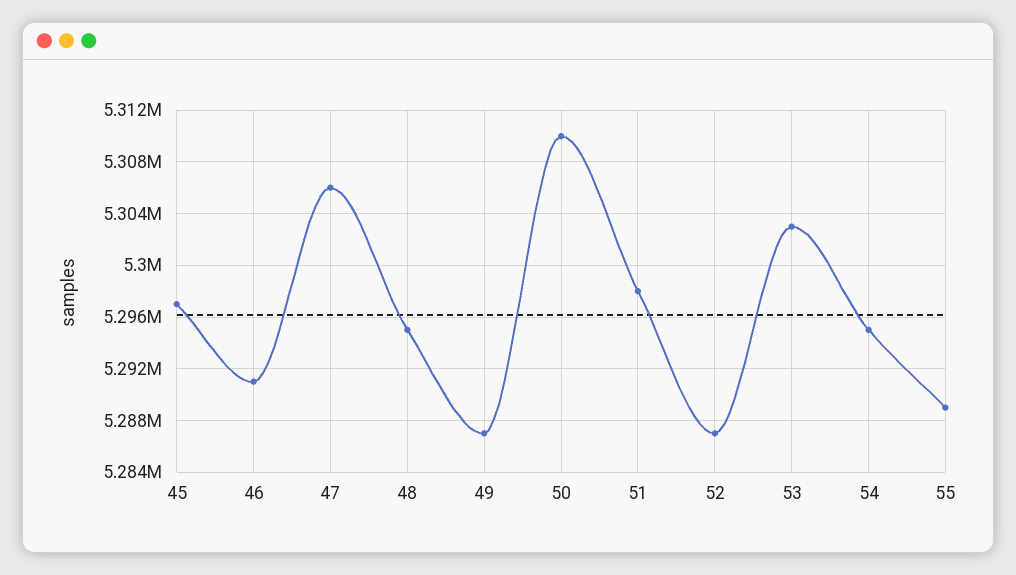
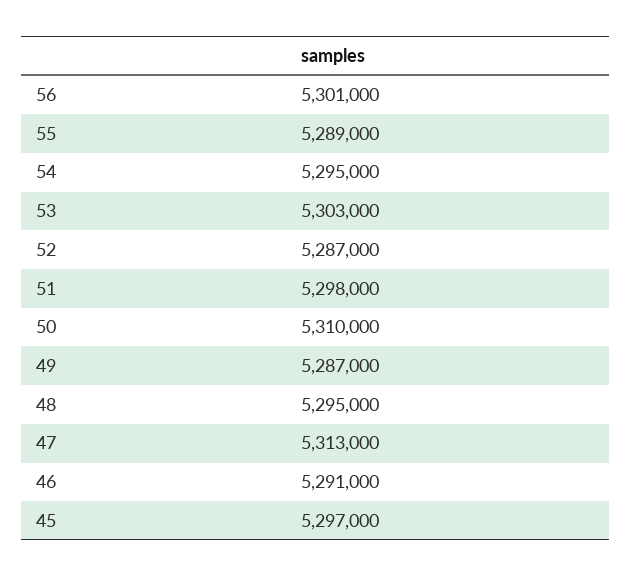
47: 5306000 -> 5313000
56: none -> 5301000

